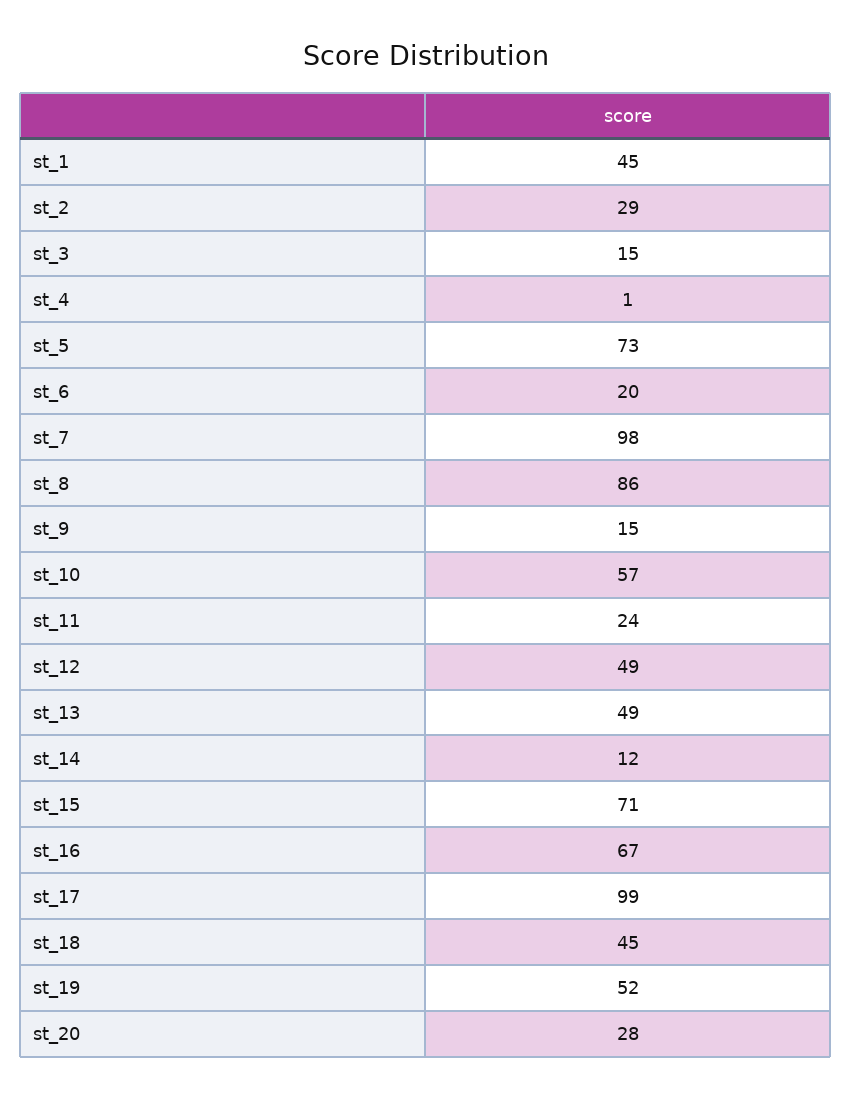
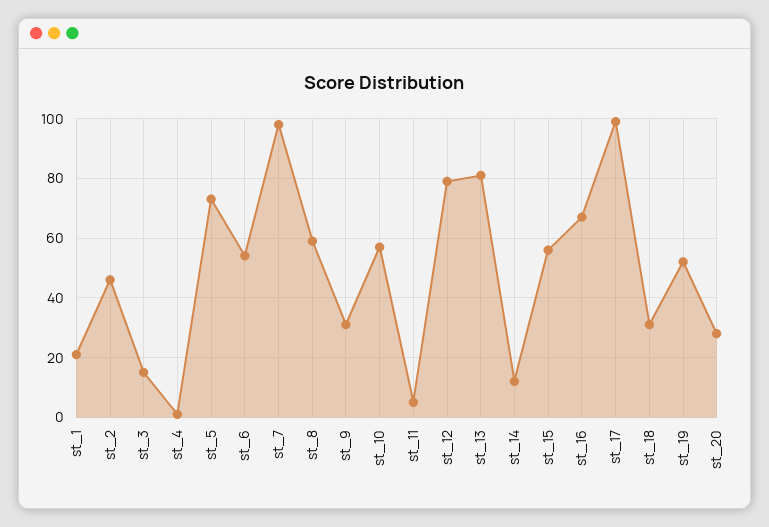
st_1: 45 -> 20
st_2: 29 -> 45
st_6: 20 -> 55
st_8: 86 -> 60
st_9: 15 -> 30
st_11: 24 -> 5
st_12: 49 -> 80
st_13: 49 -> 80
st_15: 71 -> 55
st_18: 45 -> 30

